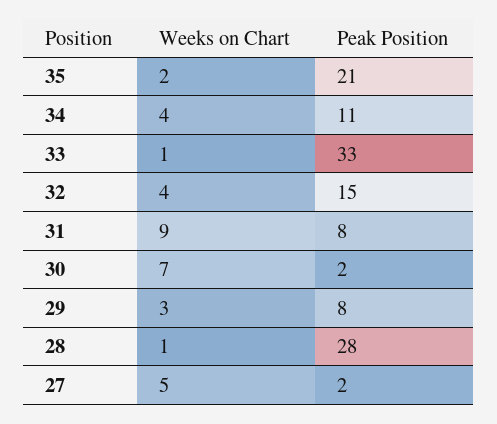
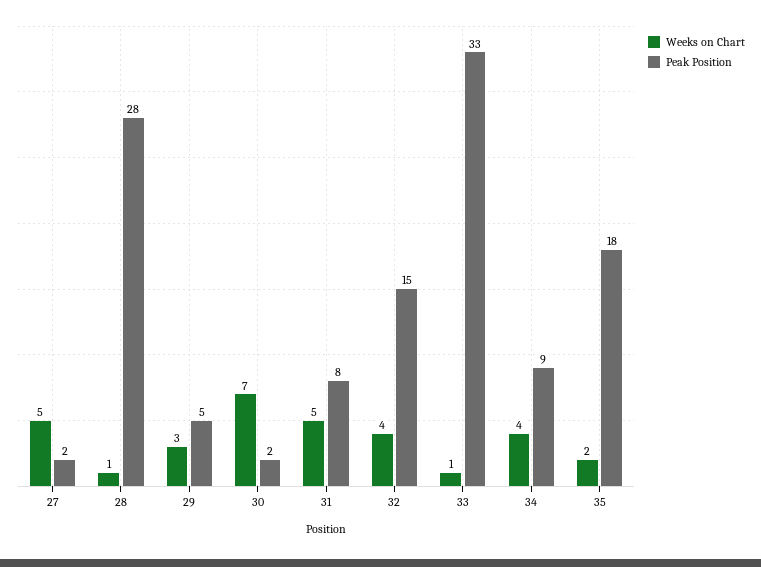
Peak Position, 35: 21 -> 18
Peak Position, 34: 11 -> 9
Weeks on Chart, 31: 9 -> 5
Peak Position, 29: 8 -> 5

